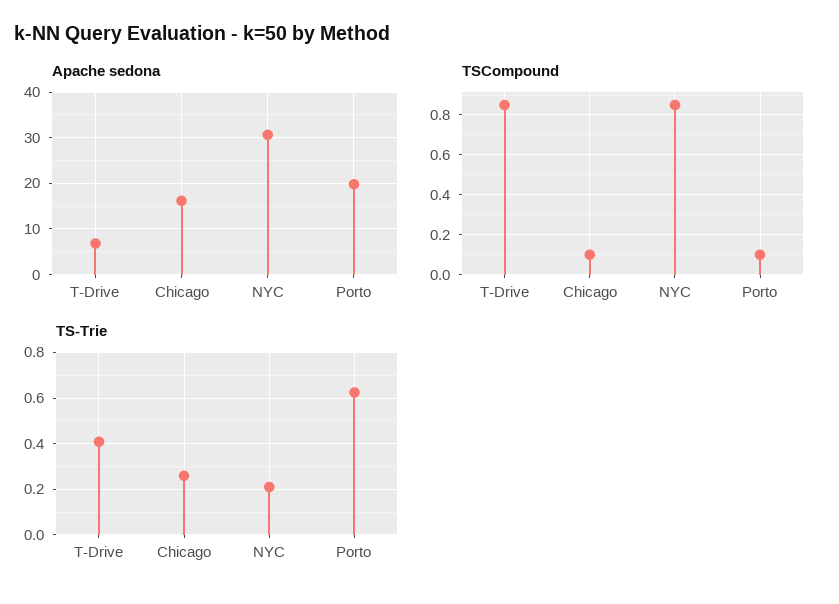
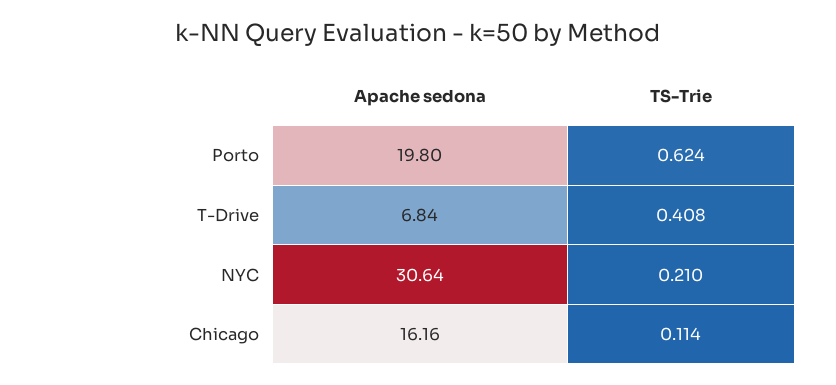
TSCompound, T-Drive: 0.85 -> none
TSCompound, Chicago: 0.1 -> none
TSCompound, NYC: 0.85 -> none
TSCompound, Porto: 0.1 -> none
TS-Trie, Chicago: 0.25 -> 0.114

